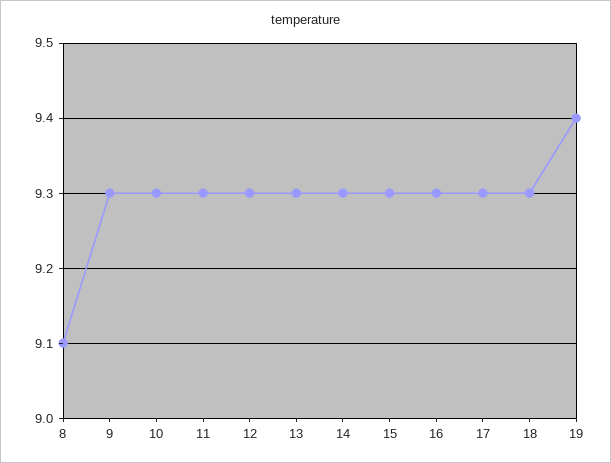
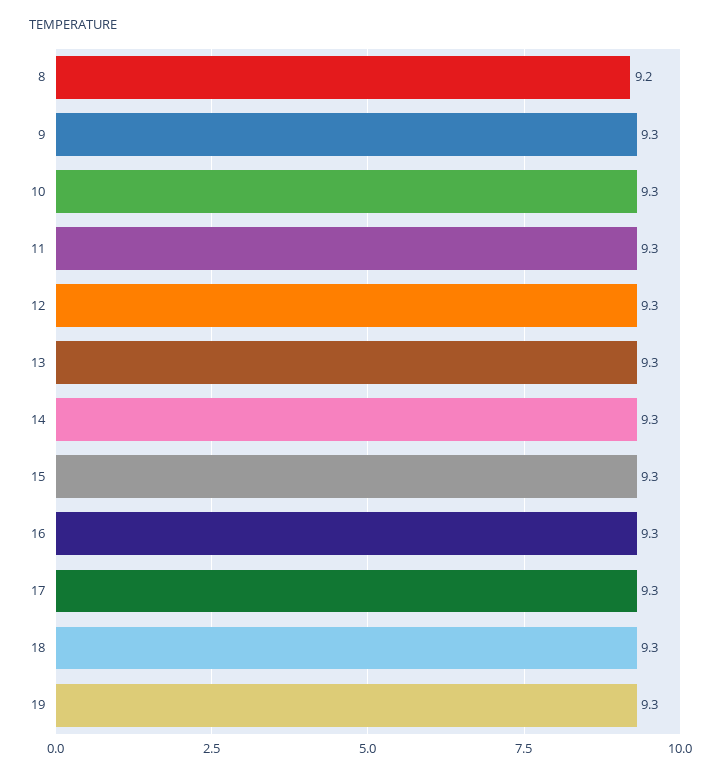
8: 9.1 -> 9.2
19: 9.4 -> 9.3

